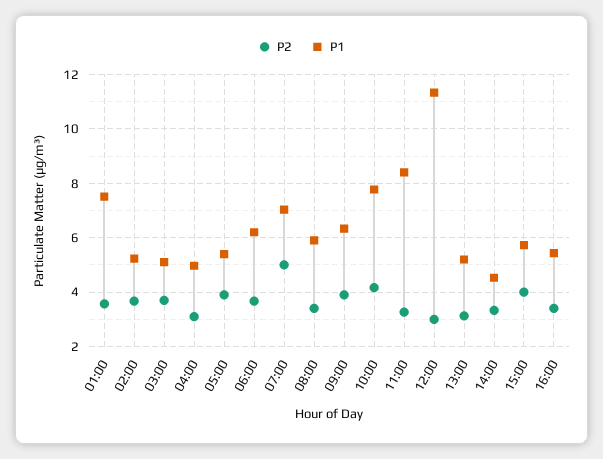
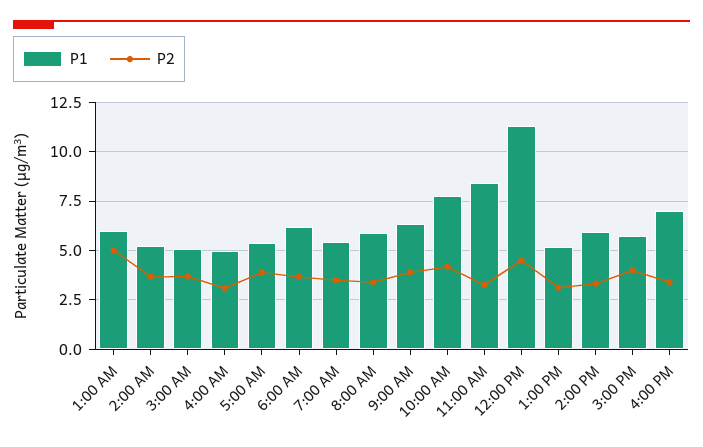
P2, 01:00: 3.5 -> 5
P1, 01:00: 7.5 -> 6
P2, 07:00: 5 -> 3.5
P1, 07:00: 7 -> 5.5
P2, 12:00: 3 -> 4.5
P1, 14:00: 4.5 -> 6
P1, 16:00: 5.5 -> 7

